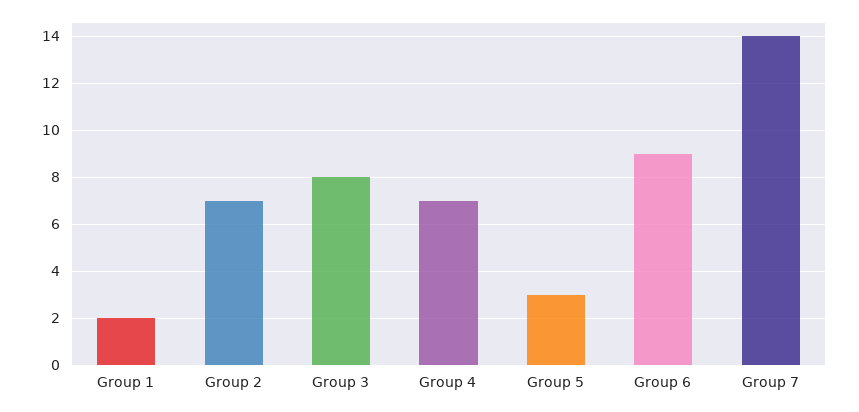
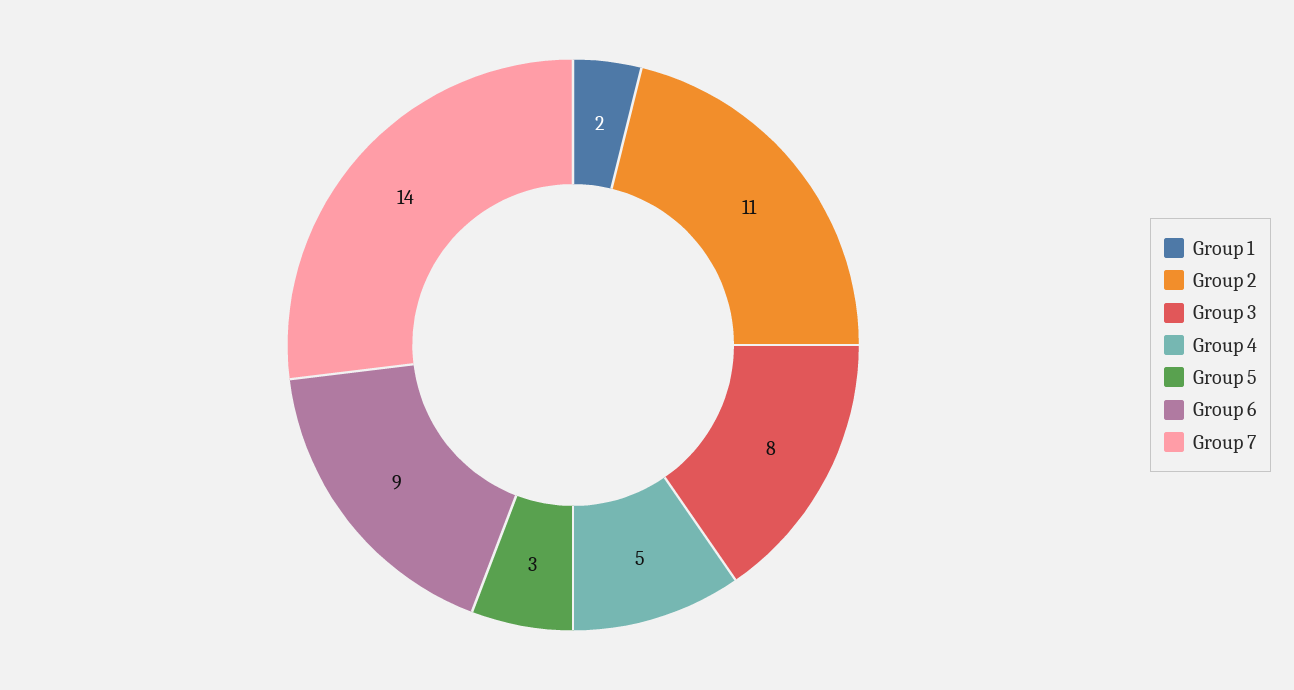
Group 2: 7 -> 11
Group 4: 7 -> 5

